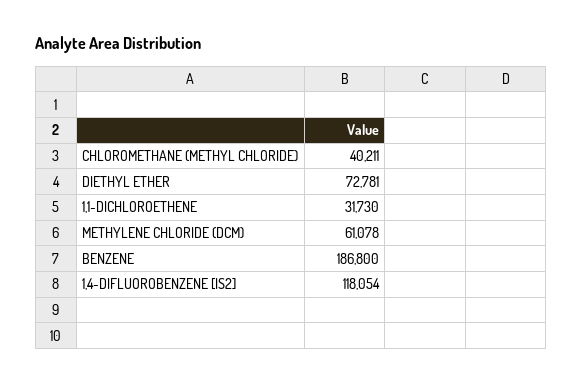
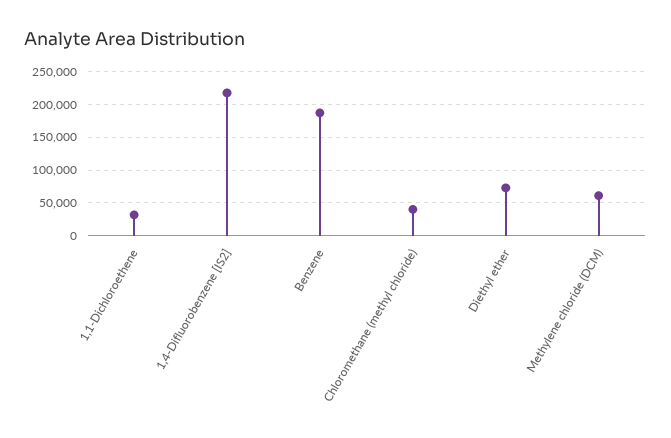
1,4-DIFLUOROBENZENE [IS2]: 118054 -> 220000

